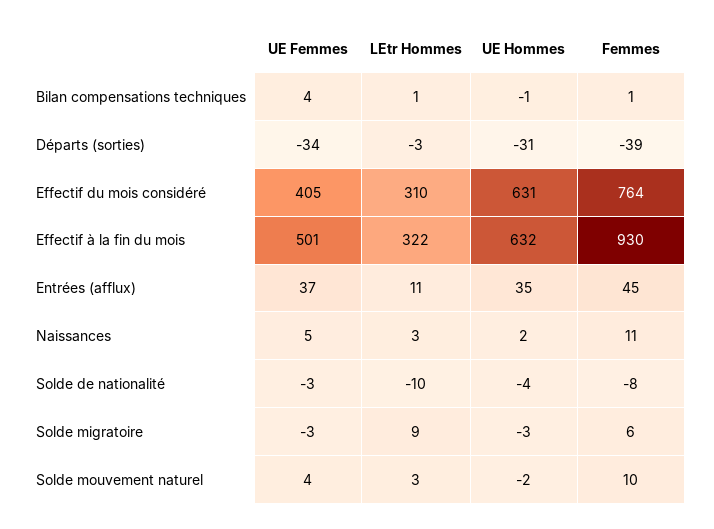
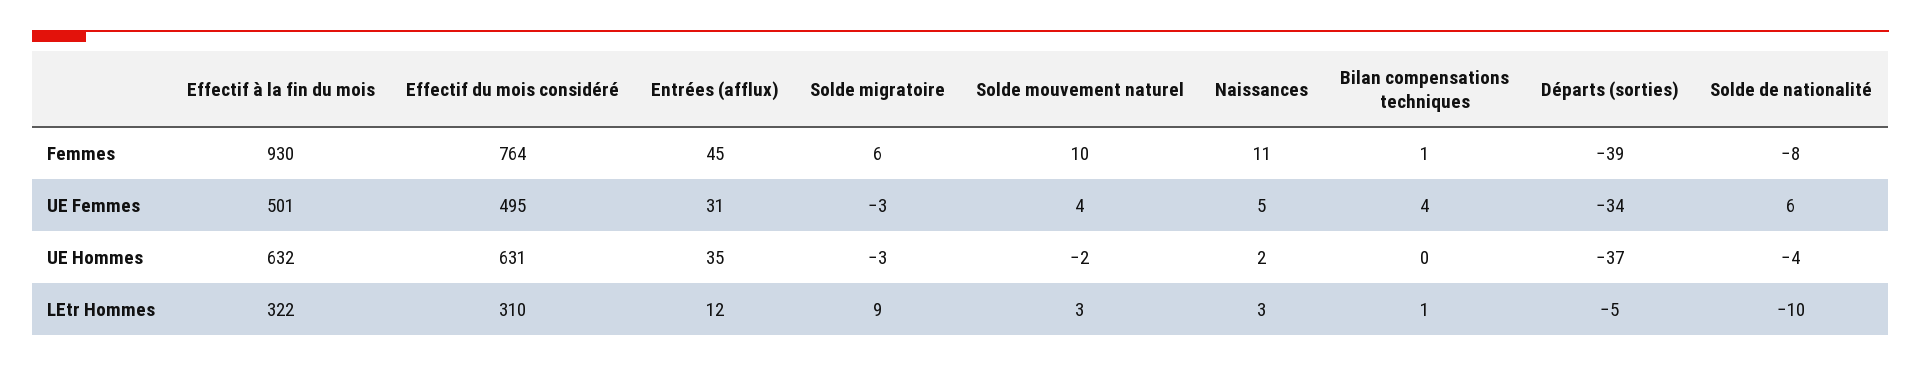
UE Hommes, Bilan compensations techniques: -1 -> 0
LEtr Hommes, Départs (sorties): -3 -> -5
UE Hommes, Départs (sorties): -31 -> -37
UE Femmes, Effectif du mois considéré: 405 -> 495
UE Femmes, Entrées (afflux): 37 -> 31
LEtr Hommes, Entrées (afflux): 11 -> 12
UE Femmes, Solde de nationalité: -3 -> 6

